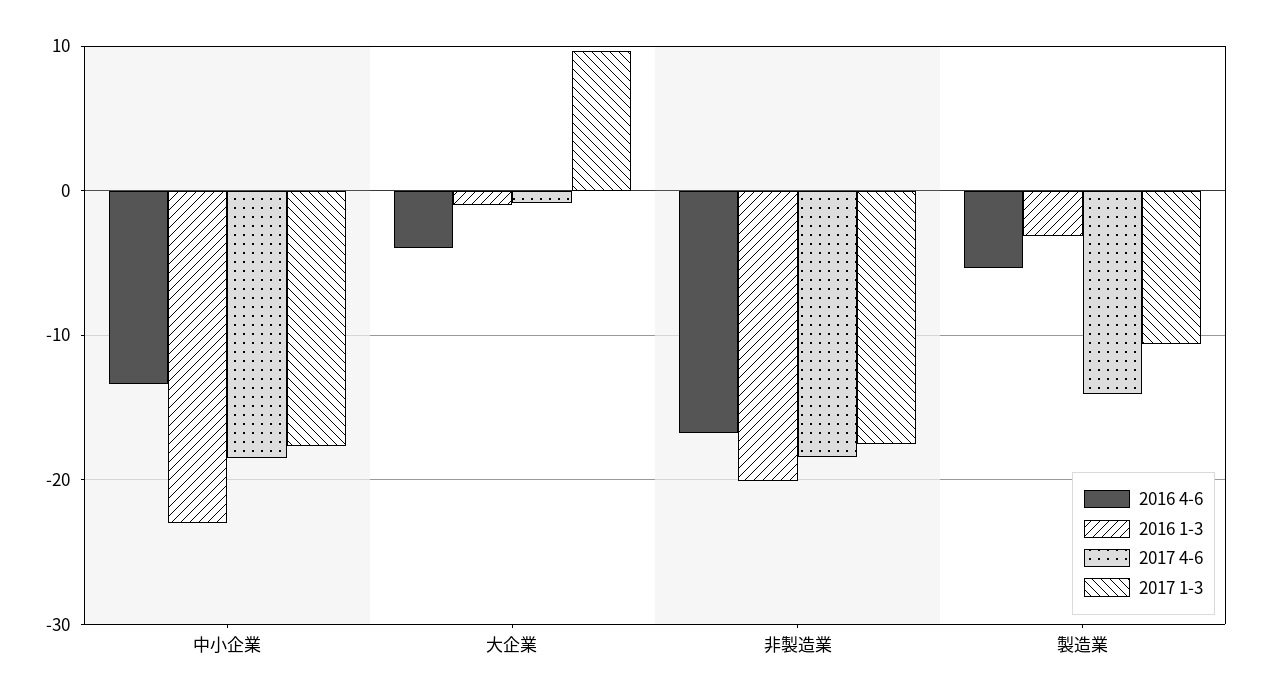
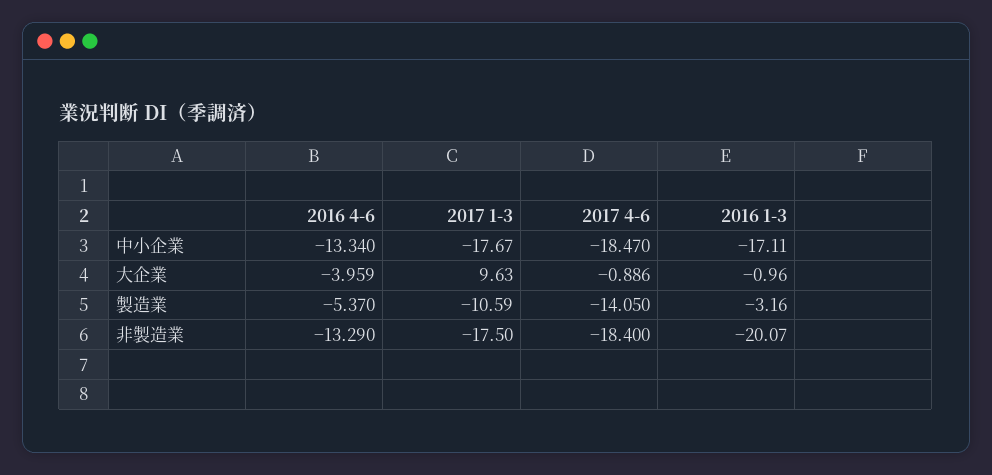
2016 1-3, 中小企業: -23 -> -17.11
2016 4-6, 非製造業: -17 -> -13.29

